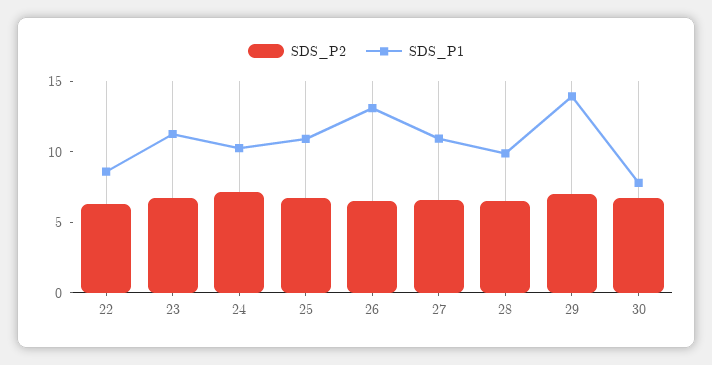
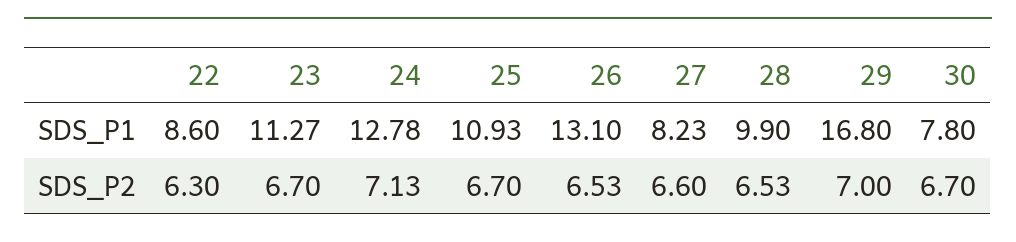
SDS_P1, 24: 10 -> 12.78
SDS_P1, 27: 11 -> 8.23
SDS_P1, 29: 14 -> 16.8

